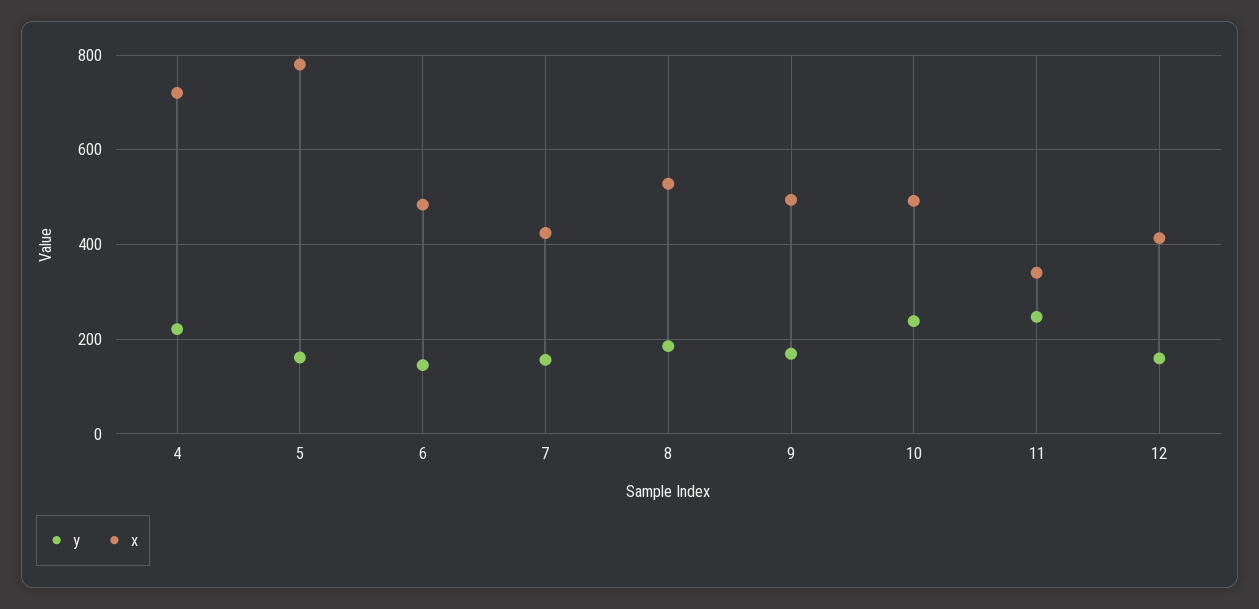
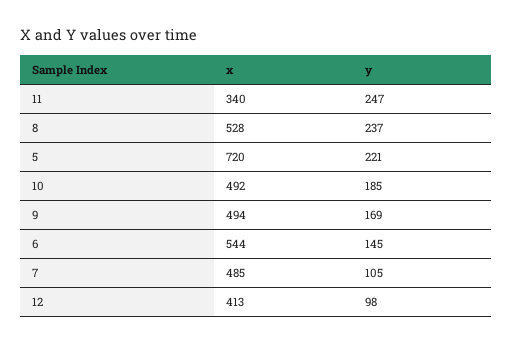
y, 4: 220 -> none
x, 4: 720 -> none
y, 5: 160 -> 221
x, 5: 780 -> 720
x, 6: 480 -> 544
y, 7: 160 -> 105
x, 7: 420 -> 485
y, 8: 180 -> 237
y, 10: 240 -> 185
y, 12: 160 -> 98

